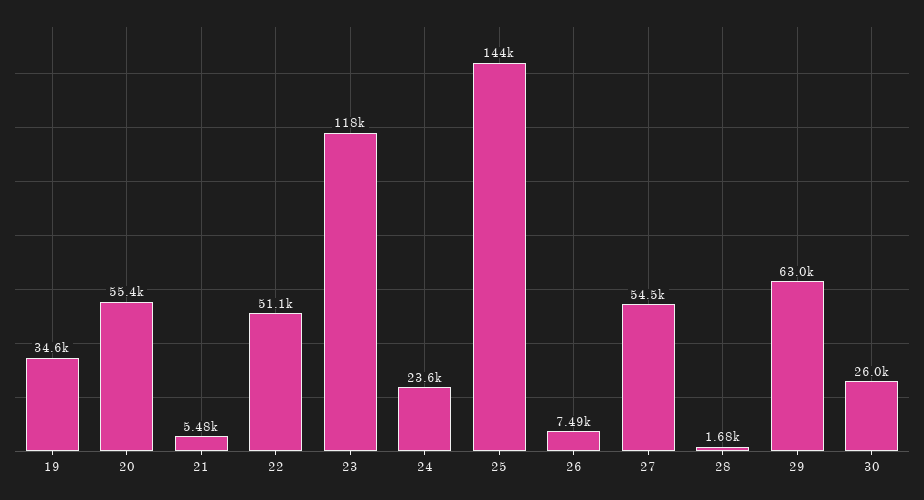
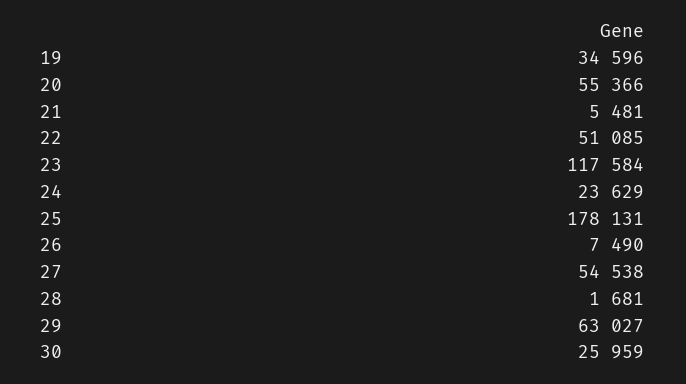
25: 144000 -> 178131

